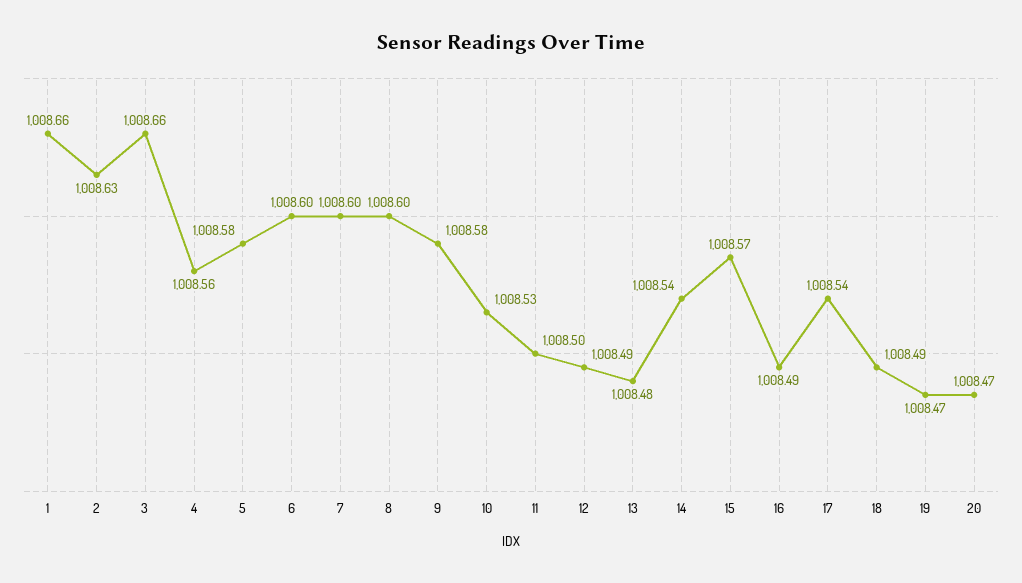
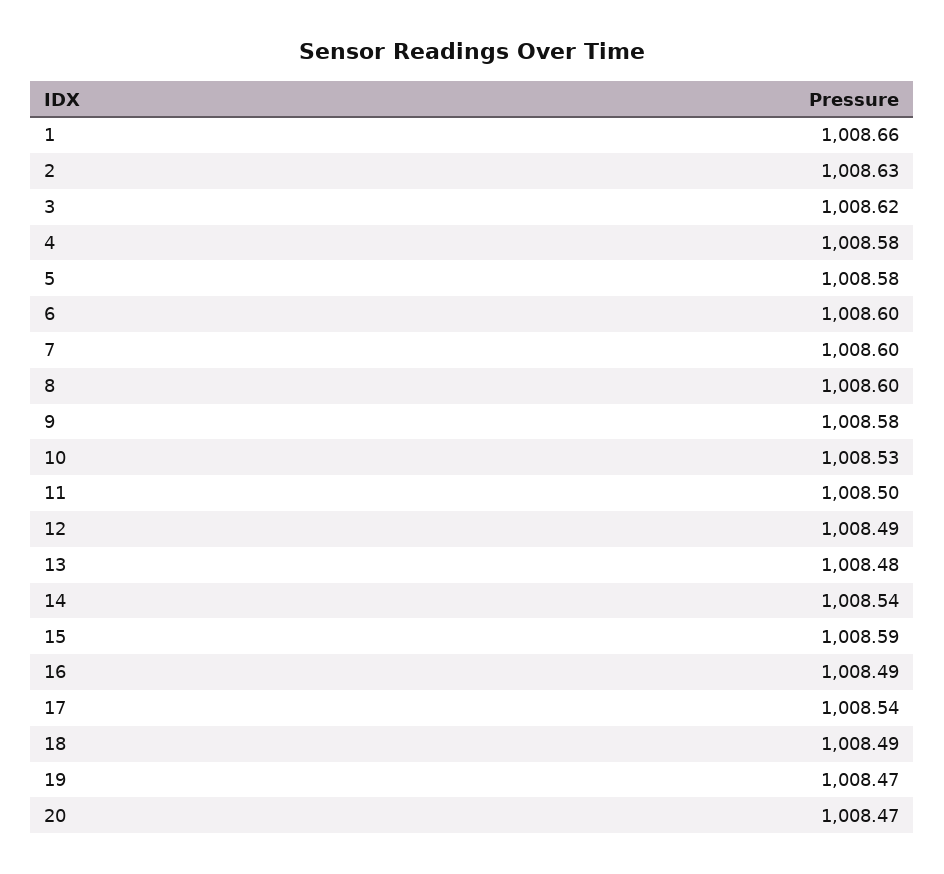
3: 1008.66 -> 1008.62
4: 1008.56 -> 1008.58
15: 1008.57 -> 1008.59

